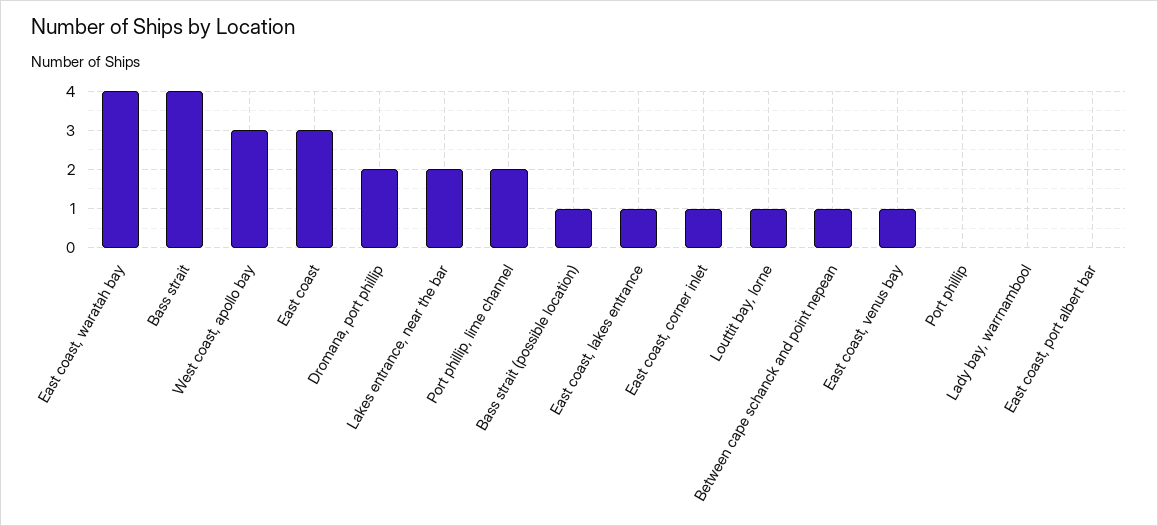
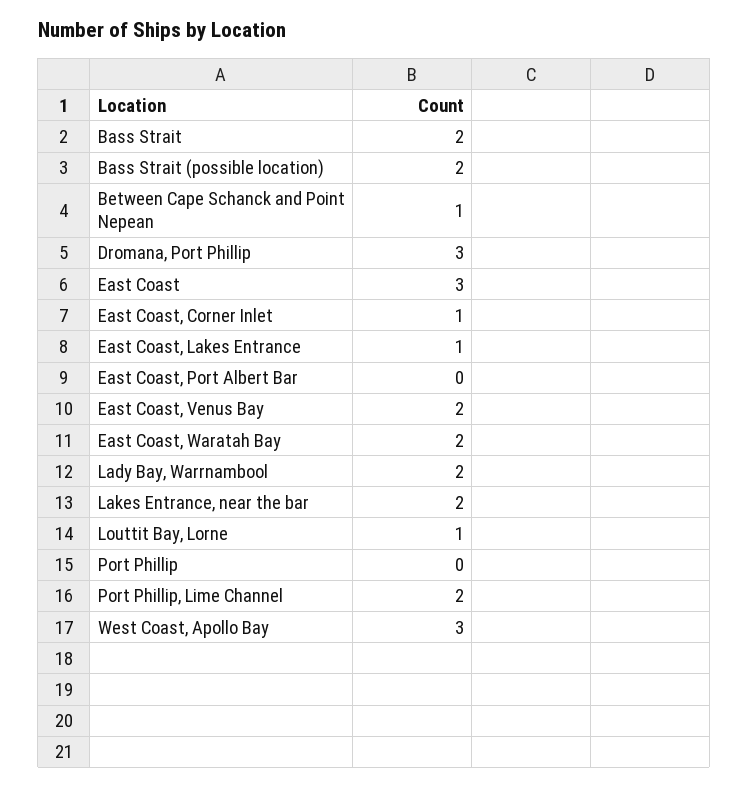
East coast, waratah bay: 4 -> 2
Bass strait: 4 -> 2
Dromana, port phillip: 2 -> 3
Bass strait (possible location): 1 -> 2
East coast, venus bay: 1 -> 2
Lady bay, warrnambool: 0 -> 2

